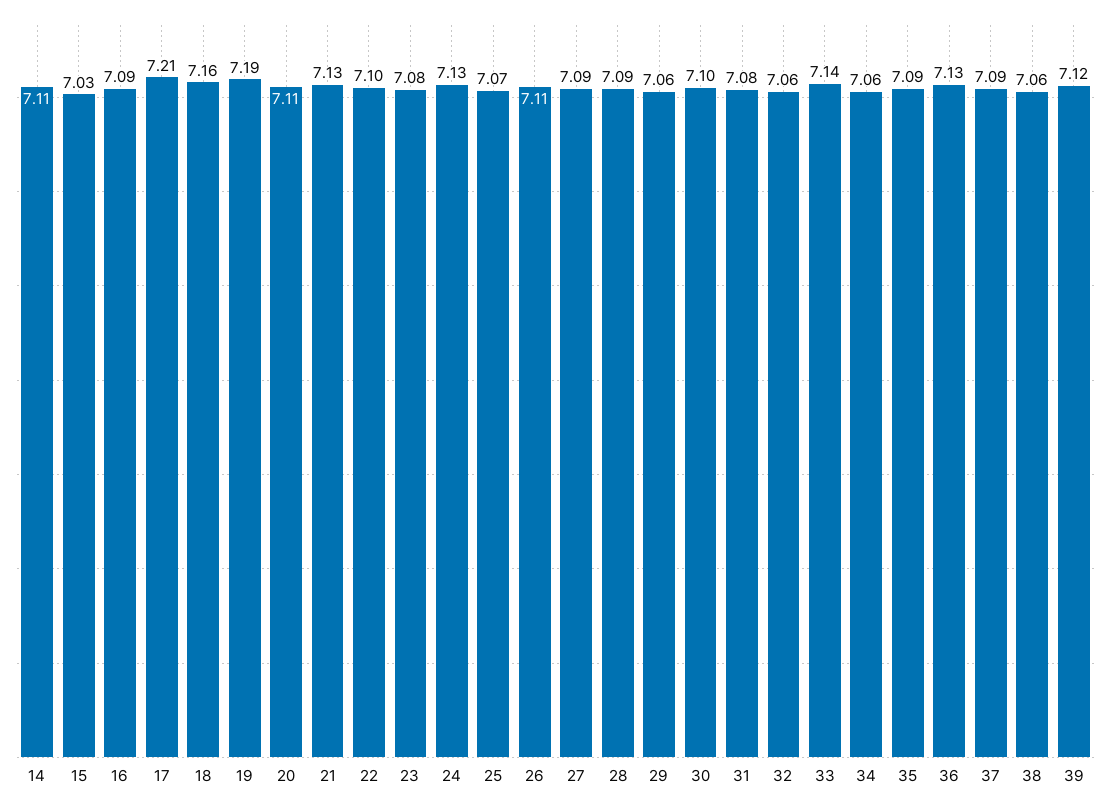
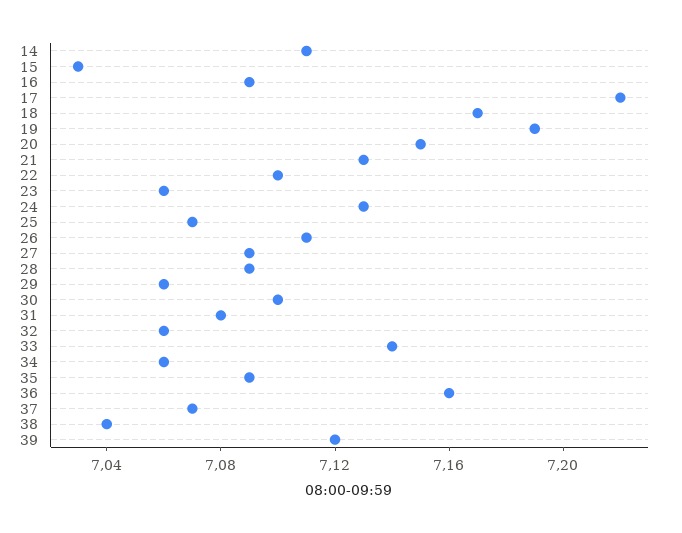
17: 7.21 -> 7.22
18: 7.16 -> 7.17
20: 7.11 -> 7.15
23: 7.08 -> 7.06
36: 7.13 -> 7.16
37: 7.09 -> 7.07
38: 7.06 -> 7.04

